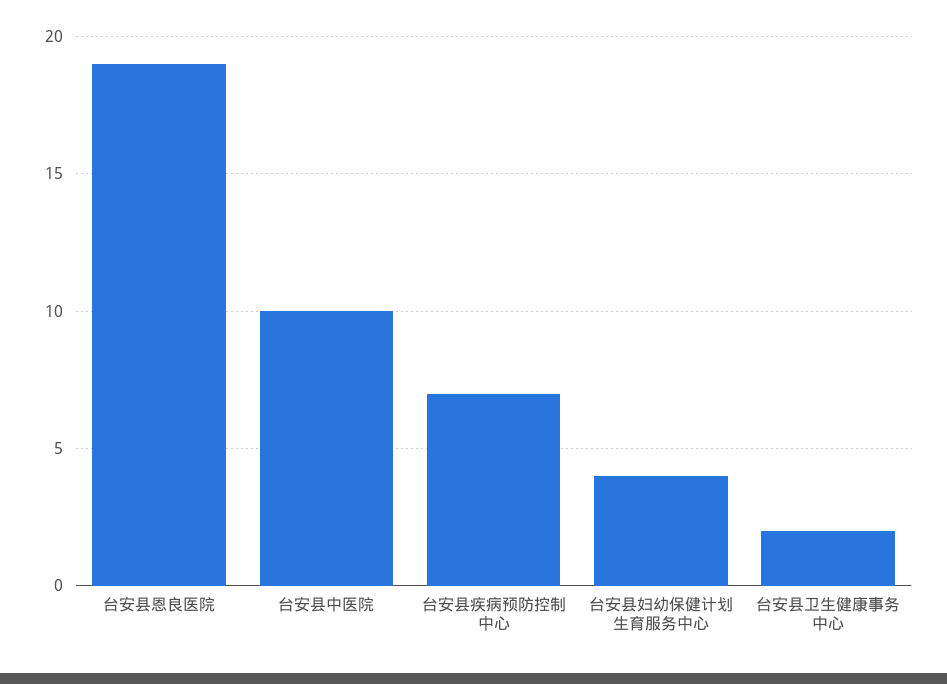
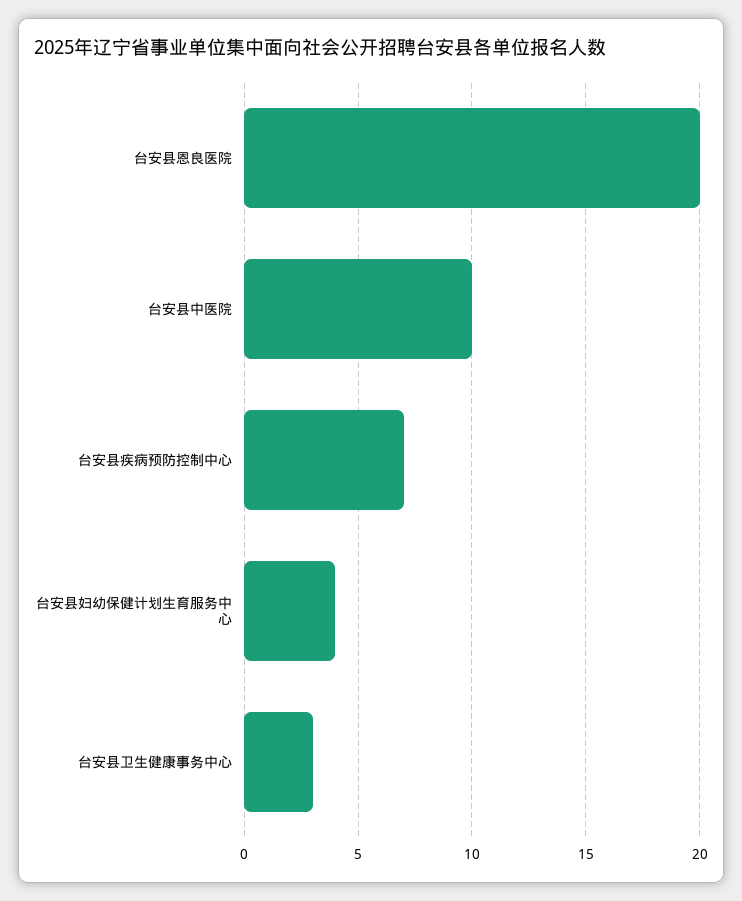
台安县恩良医院: 19 -> 20
台安县卫生健康事务中心: 2 -> 3

